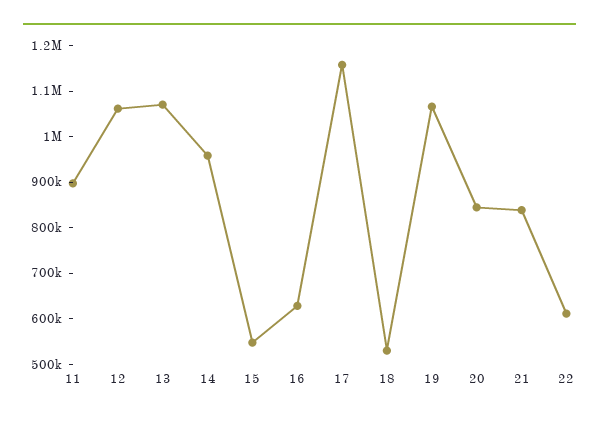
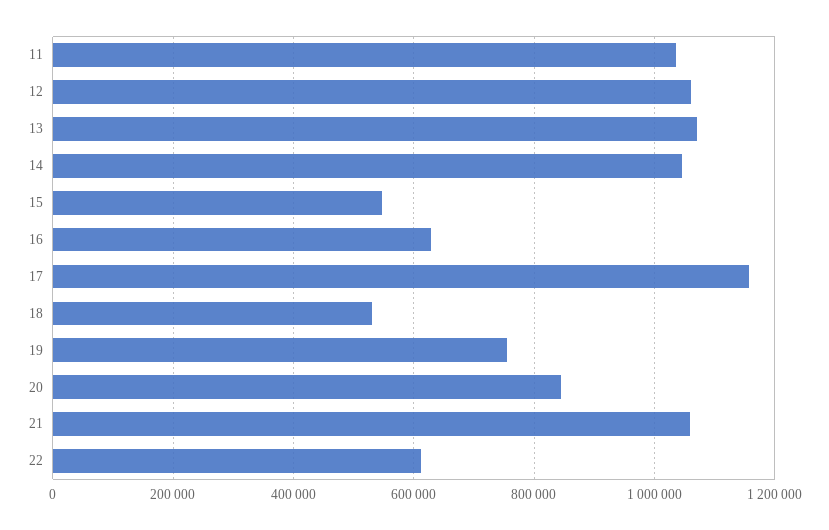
11: 900000 -> 1040000
14: 960000 -> 1040000
19: 1060000 -> 760000
21: 840000 -> 1060000

